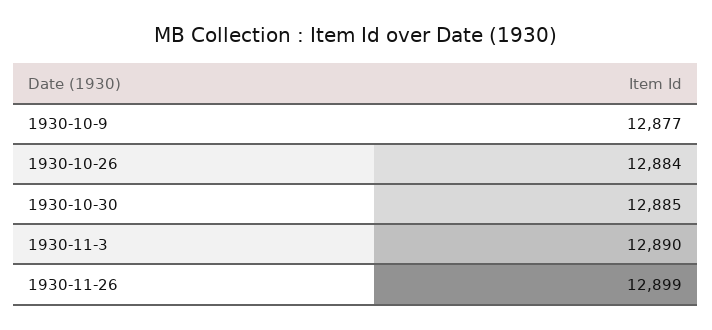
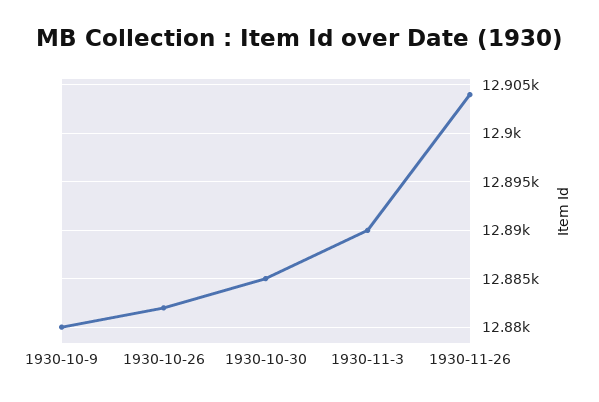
1930-10-9: 12877 -> 12880
1930-10-26: 12884 -> 12882
1930-11-26: 12899 -> 12904

